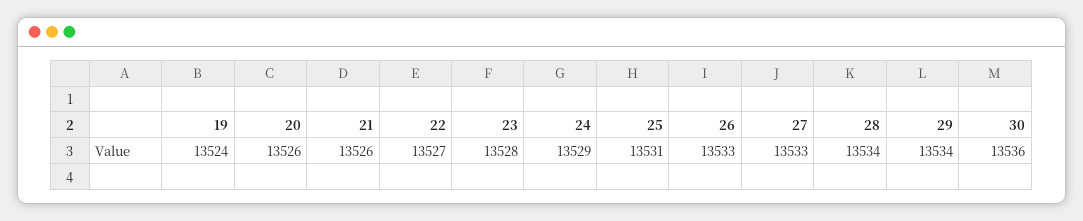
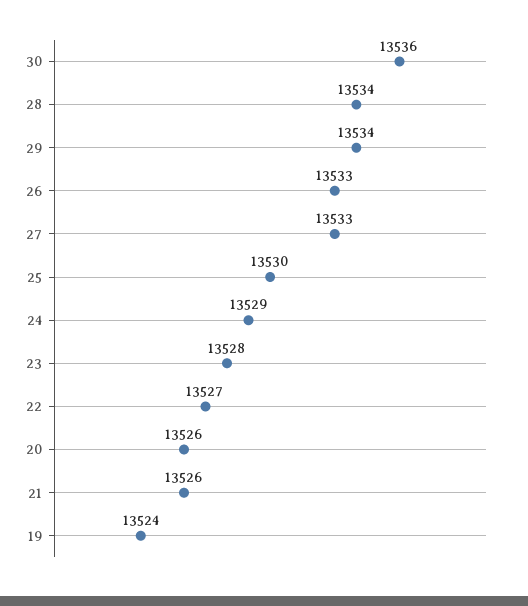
25: 13531 -> 13530

